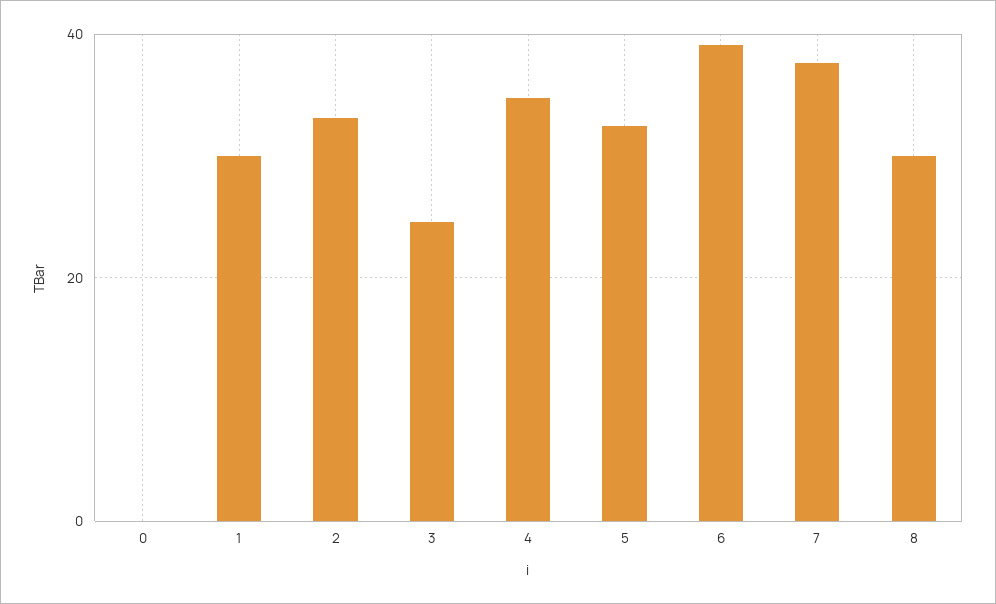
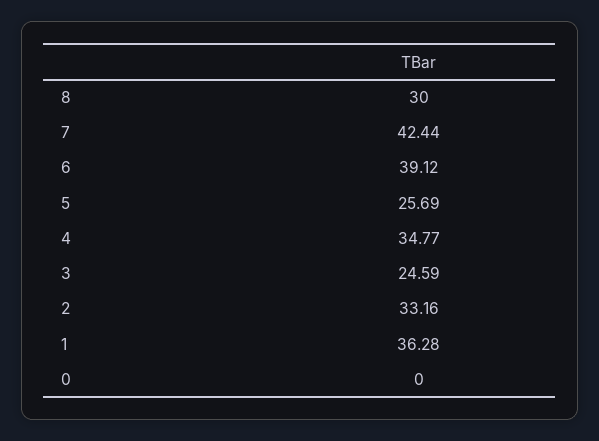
1: 30 -> 36.28
5: 32 -> 25.69
7: 38 -> 42.44

